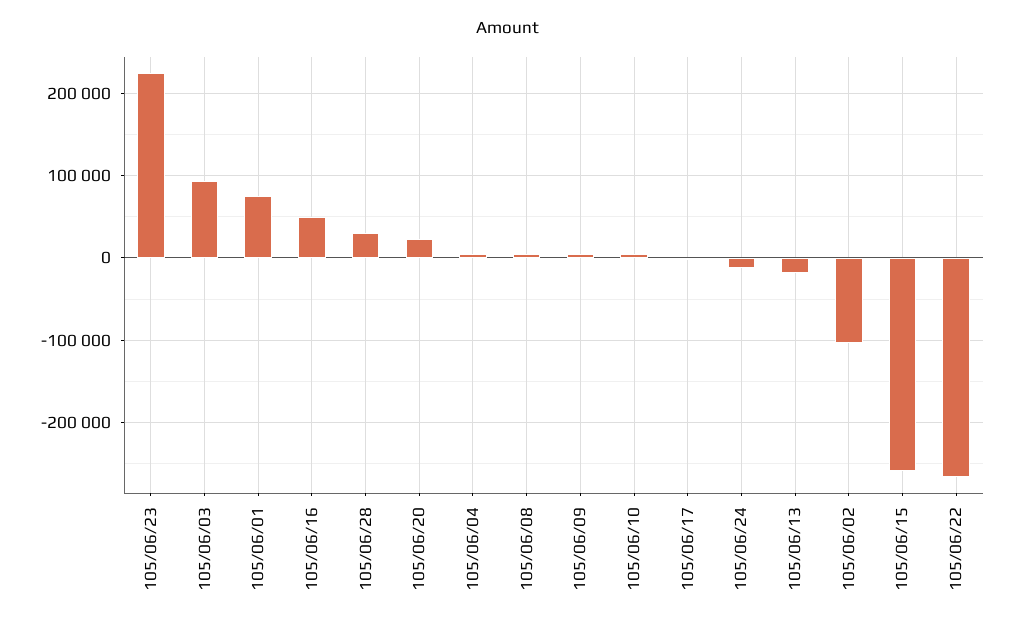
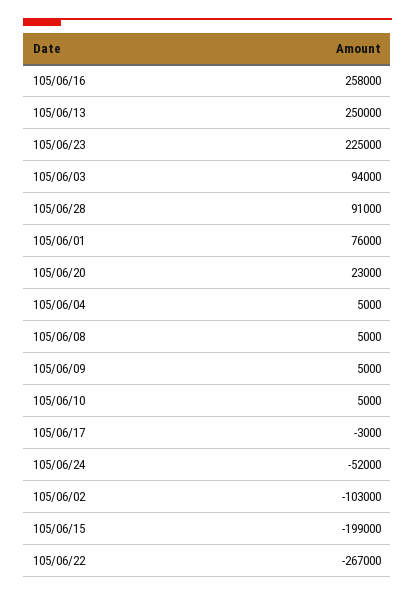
105/06/16: 50000 -> 258000
105/06/28: 30000 -> 91000
105/06/24: -10000 -> -52000
105/06/13: -20000 -> 250000
105/06/15: -260000 -> -199000

